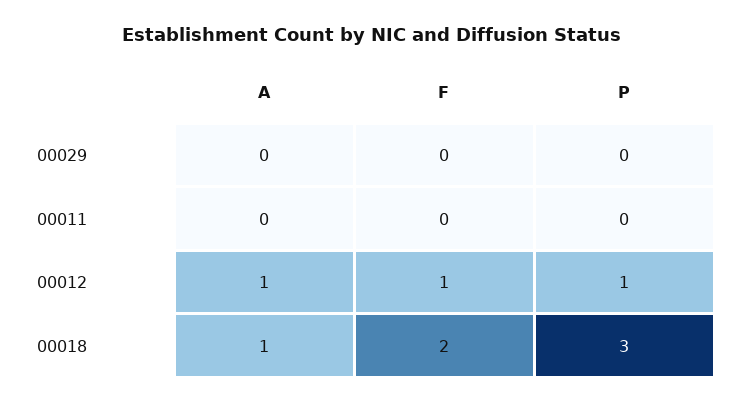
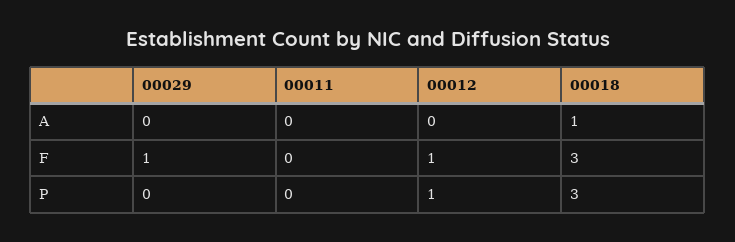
F, 00029: 0 -> 1
A, 00012: 1 -> 0
F, 00018: 2 -> 3

